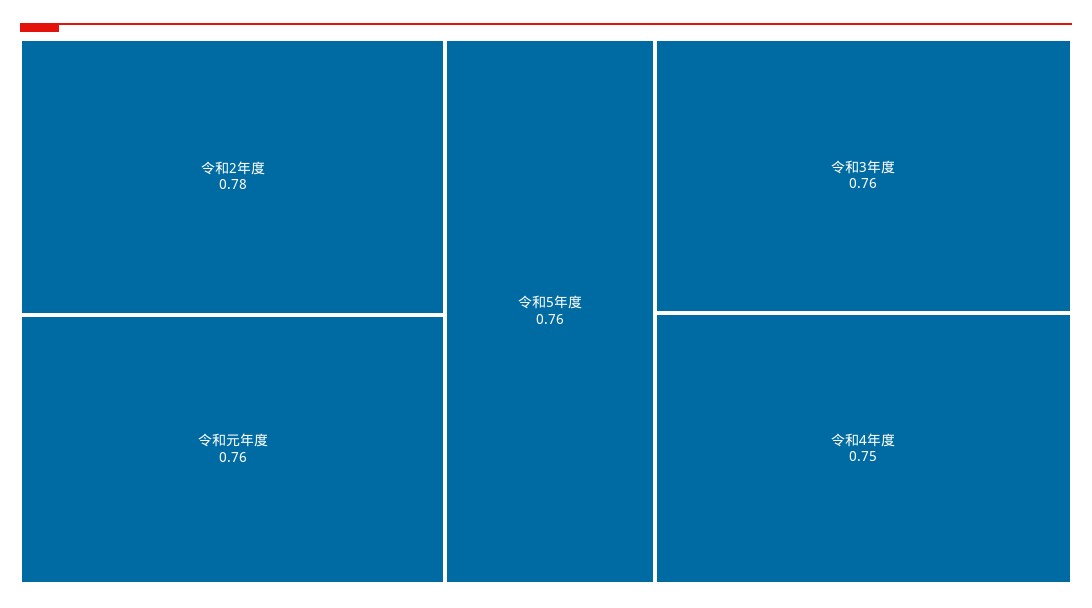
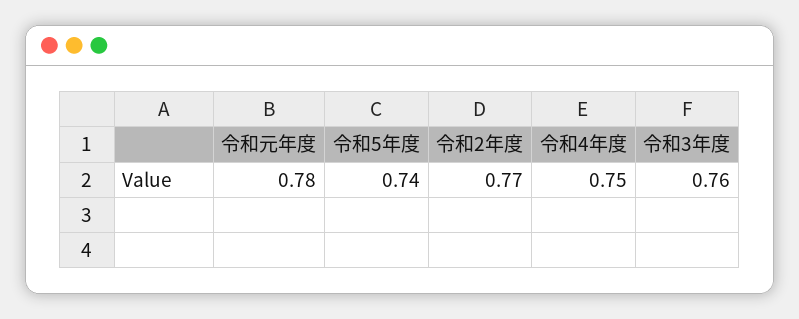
令和2年度: 0.78 -> 0.77
令和元年度: 0.76 -> 0.78
令和5年度: 0.76 -> 0.74

